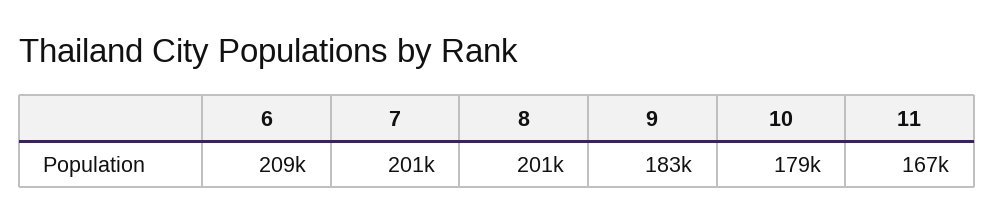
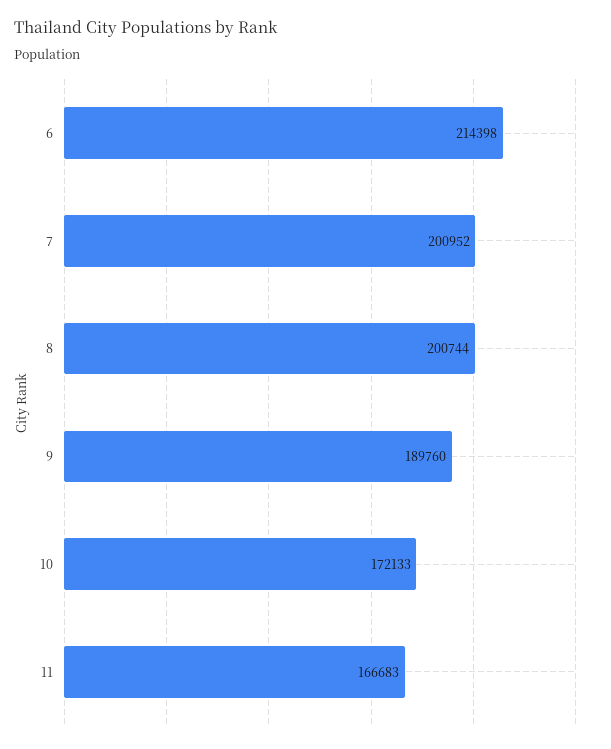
6: 209000 -> 214398
9: 183000 -> 189760
10: 179000 -> 172133

